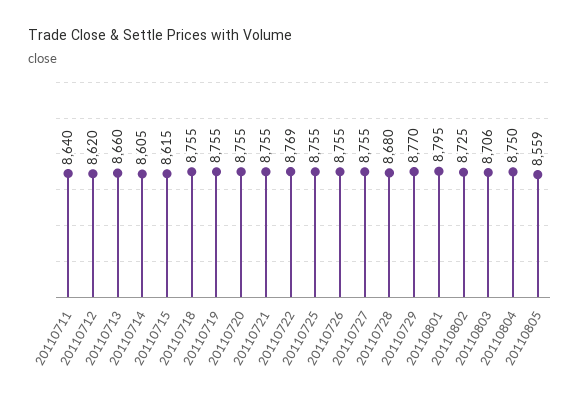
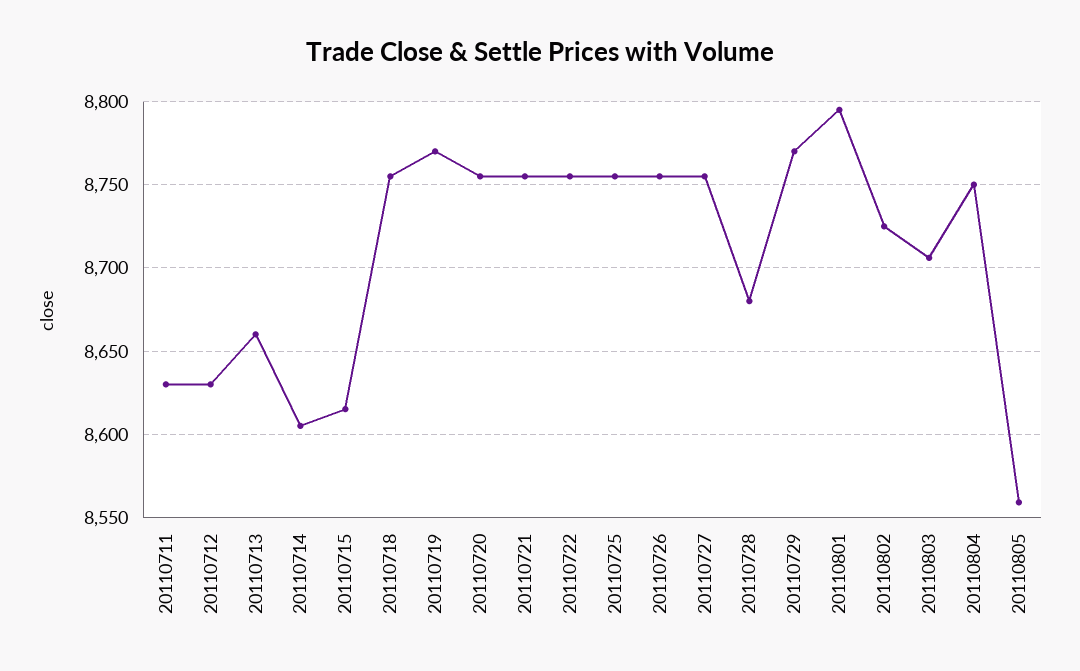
20110711: 8640 -> 8630
20110712: 8620 -> 8630
20110719: 8755 -> 8770
20110722: 8769 -> 8755

